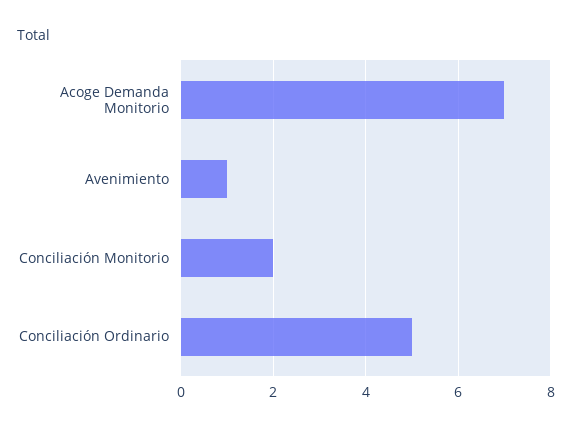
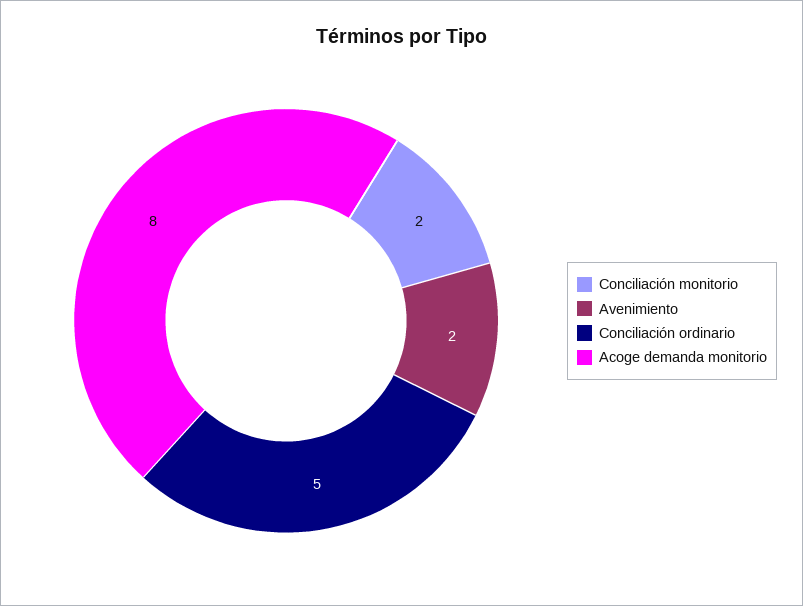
Acoge Demanda Monitorio: 7 -> 8
Avenimiento: 1 -> 2

